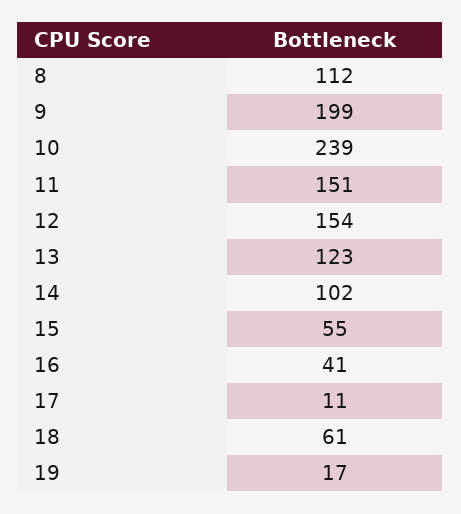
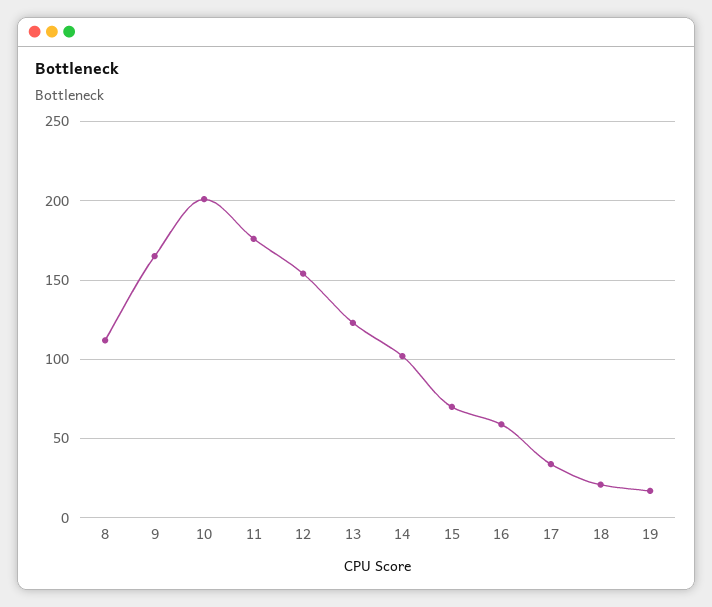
9: 199 -> 165
10: 239 -> 200
11: 151 -> 175
15: 55 -> 70
16: 41 -> 60
17: 11 -> 35
18: 61 -> 20

